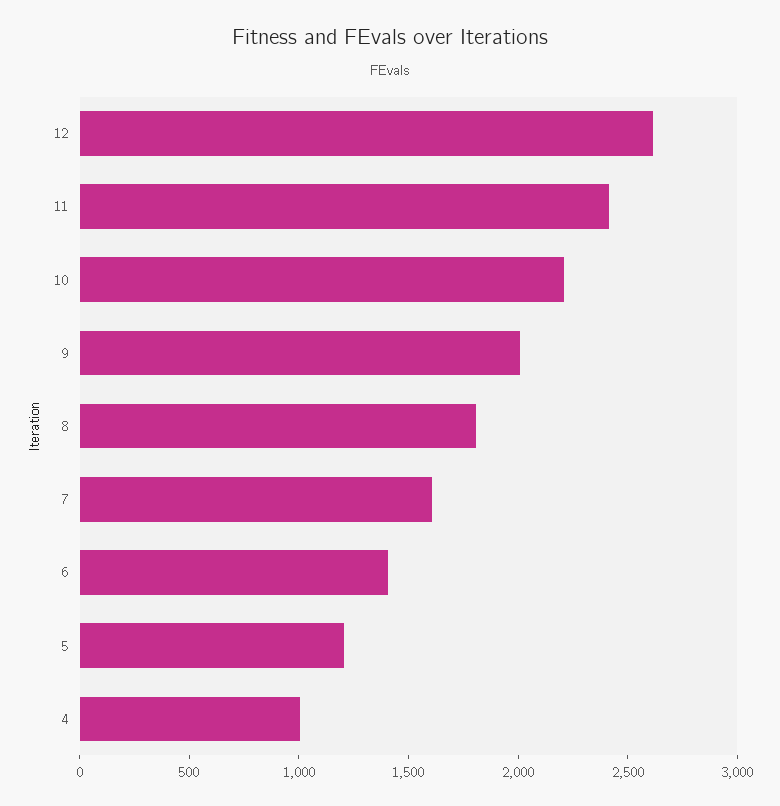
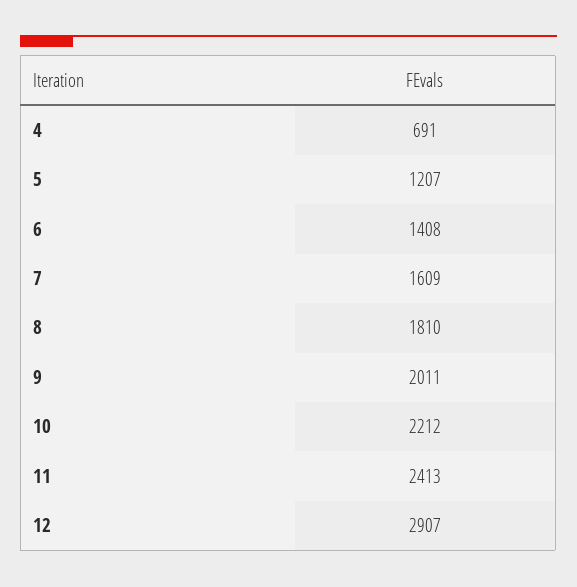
12: 2600 -> 2907
4: 1000 -> 691

